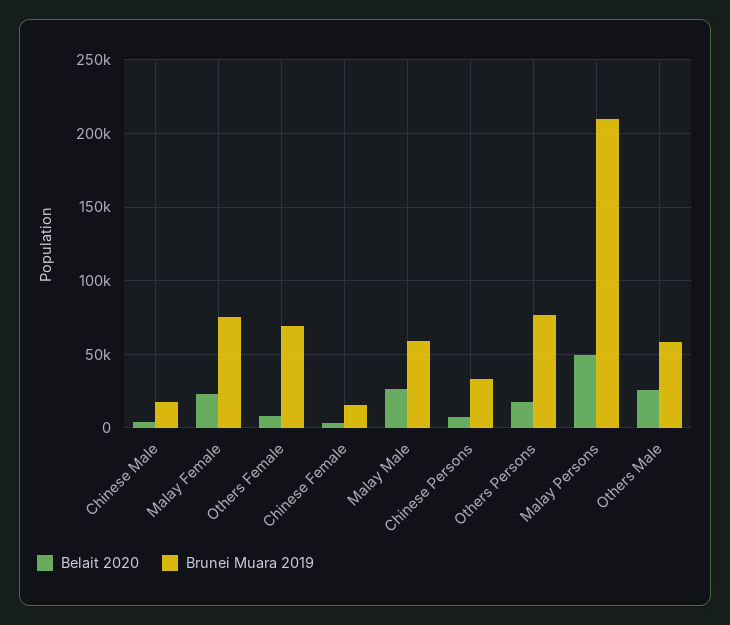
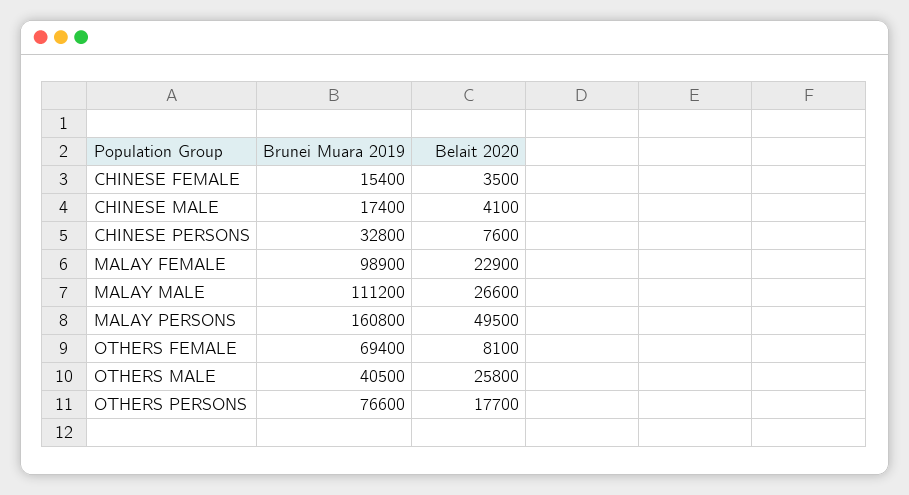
Brunei Muara 2019, Malay Female: 75000 -> 98900
Brunei Muara 2019, Malay Male: 60000 -> 111200
Brunei Muara 2019, Malay Persons: 210000 -> 160800
Brunei Muara 2019, Others Male: 60000 -> 40500

